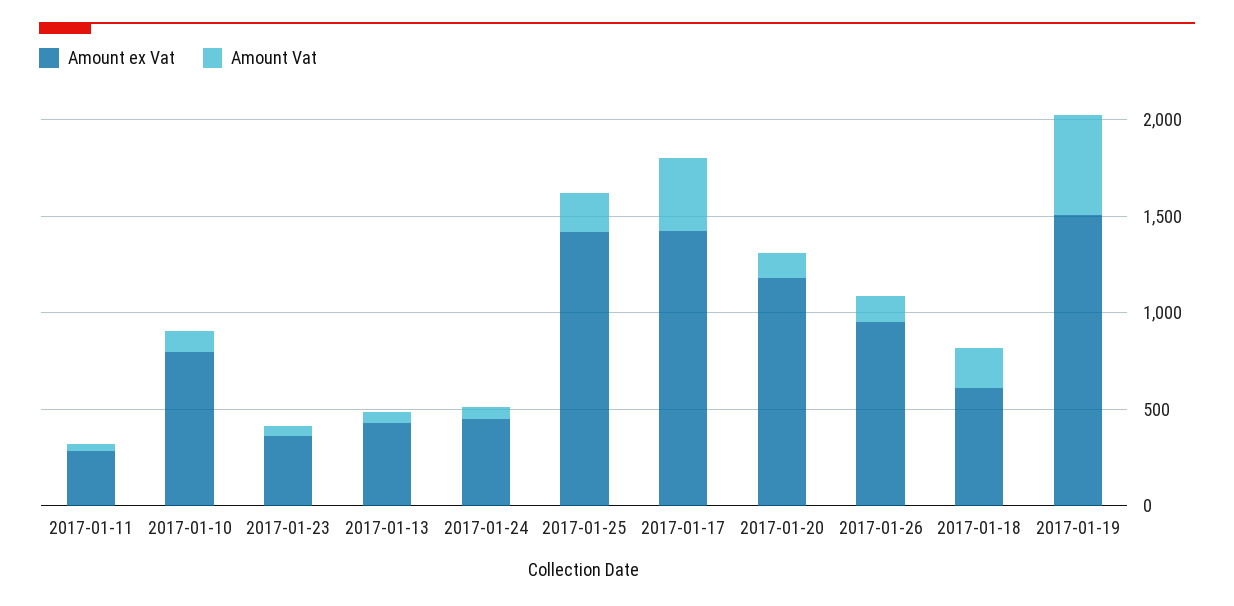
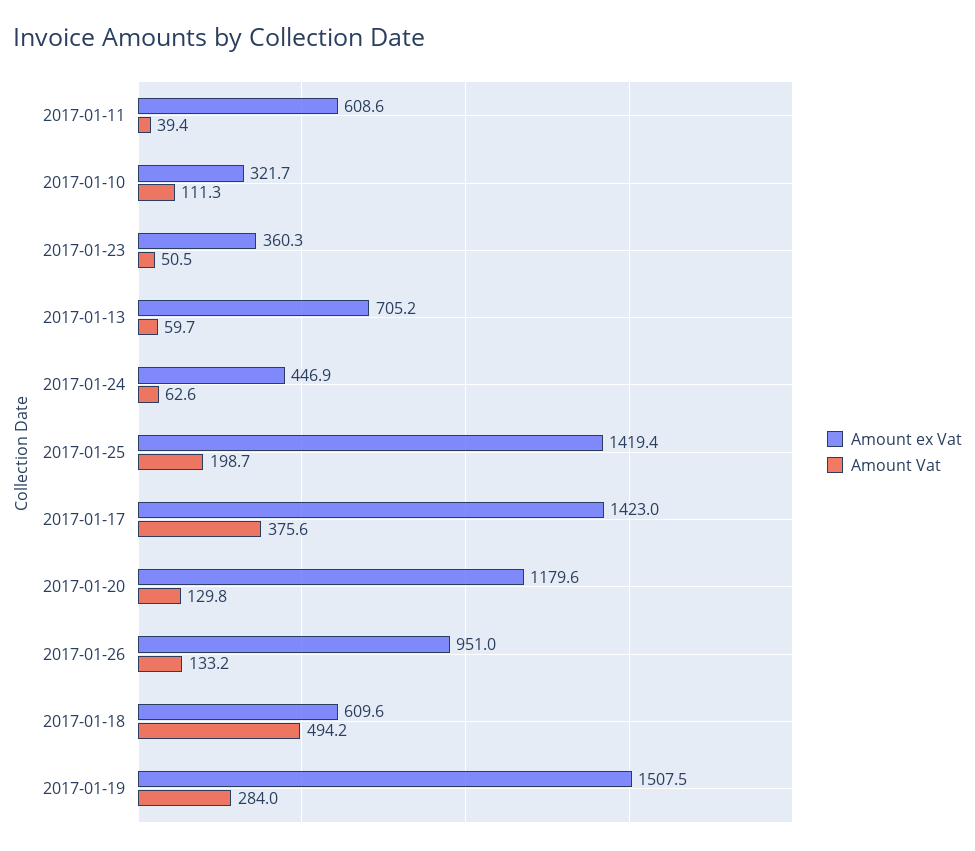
Amount ex Vat, 2017-01-11: 300 -> 608.6
Amount ex Vat, 2017-01-10: 800 -> 321.7
Amount ex Vat, 2017-01-13: 400 -> 705.2
Amount Vat, 2017-01-18: 200 -> 494.2
Amount Vat, 2017-01-19: 500 -> 284

